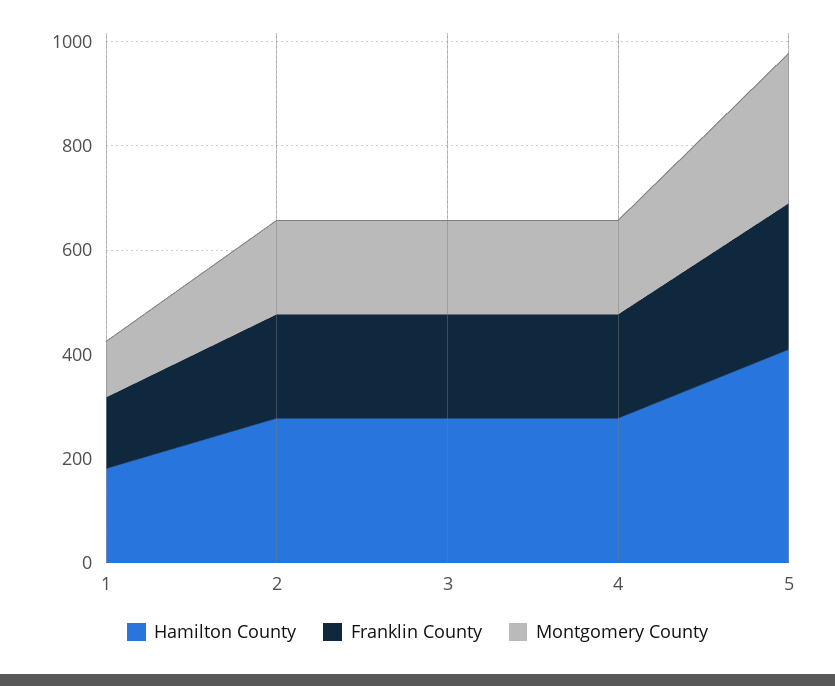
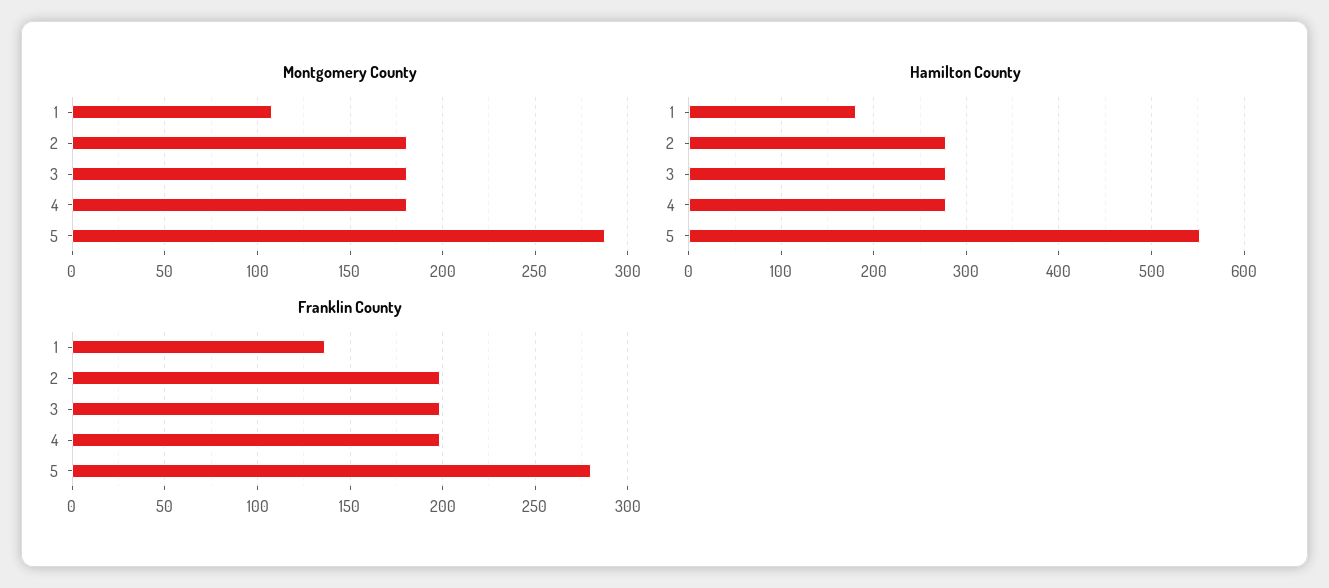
Hamilton County, 5: 400 -> 550

